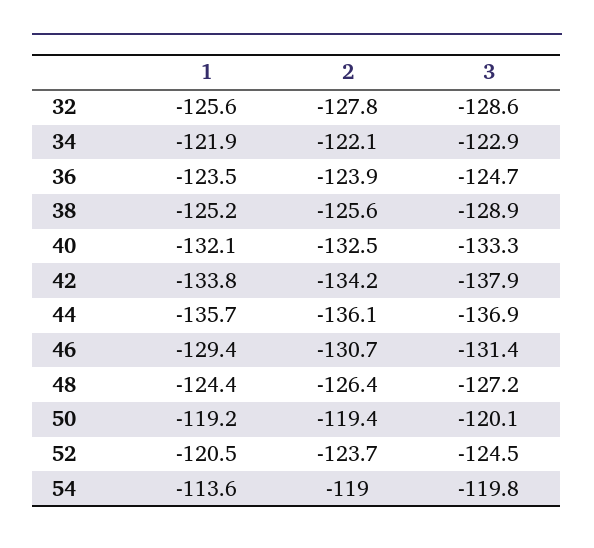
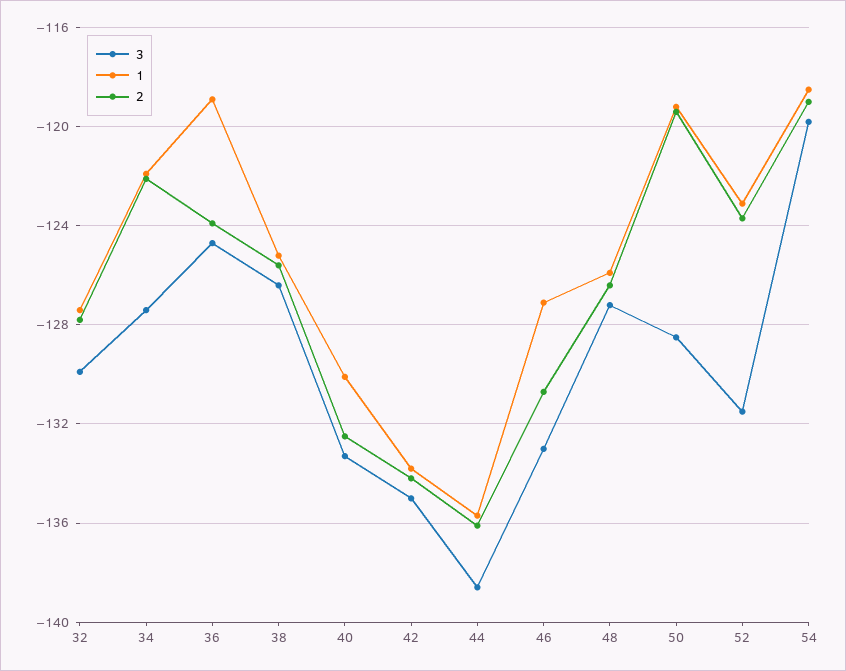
1, 32: -125.6 -> -127.5
3, 32: -128.6 -> -130
3, 34: -122.9 -> -127.5
1, 36: -123.5 -> -119
3, 38: -128.9 -> -126.5
1, 40: -132.1 -> -130
3, 42: -137.9 -> -135
3, 44: -136.9 -> -138.5
1, 46: -129.4 -> -127
3, 46: -131.4 -> -133
1, 48: -124.4 -> -126
3, 50: -120.1 -> -128.5
1, 52: -120.5 -> -123
3, 52: -124.5 -> -131.5
1, 54: -113.6 -> -118.5

